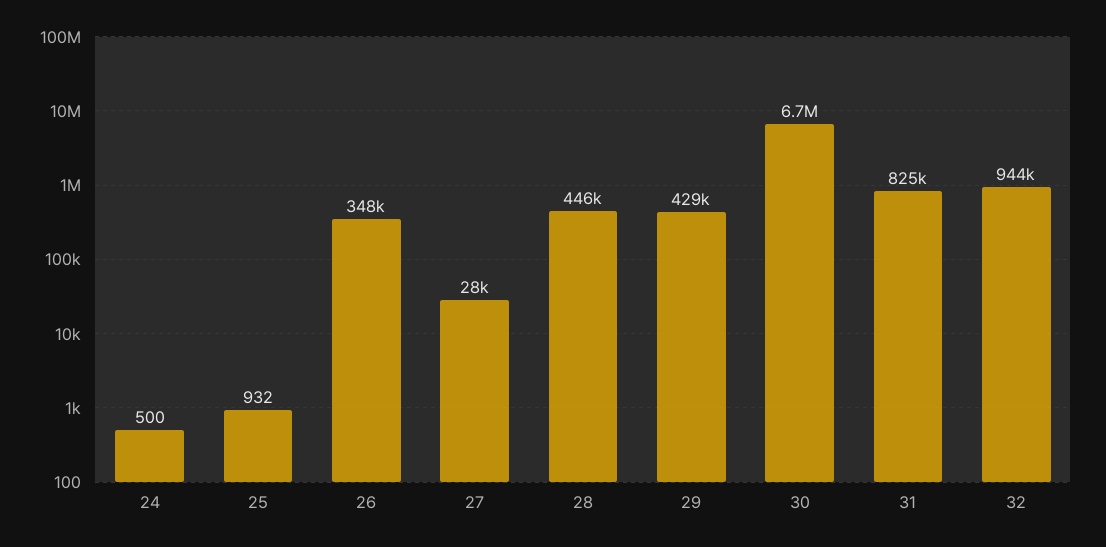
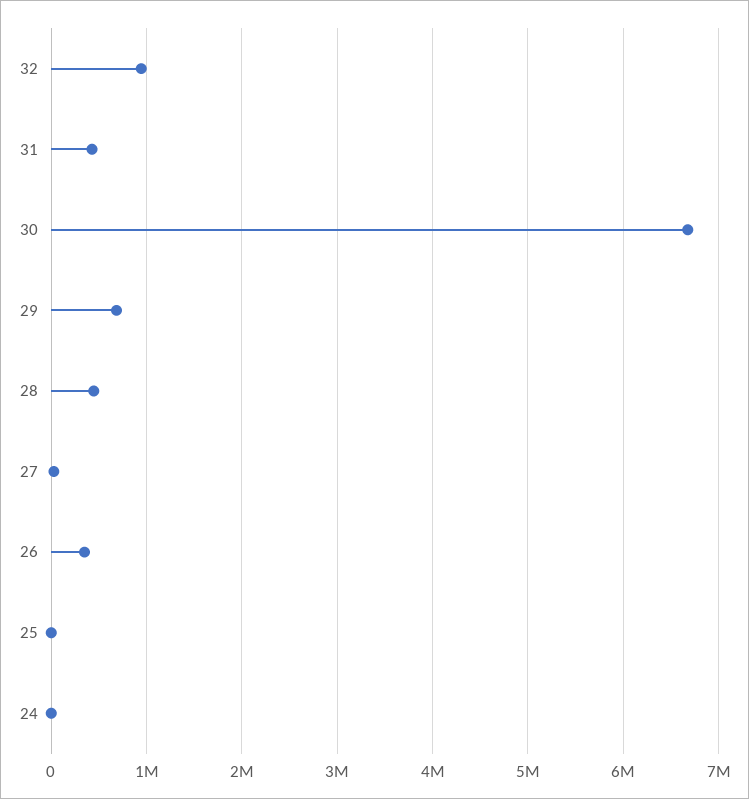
29: 429000 -> 700000
31: 825000 -> 400000

